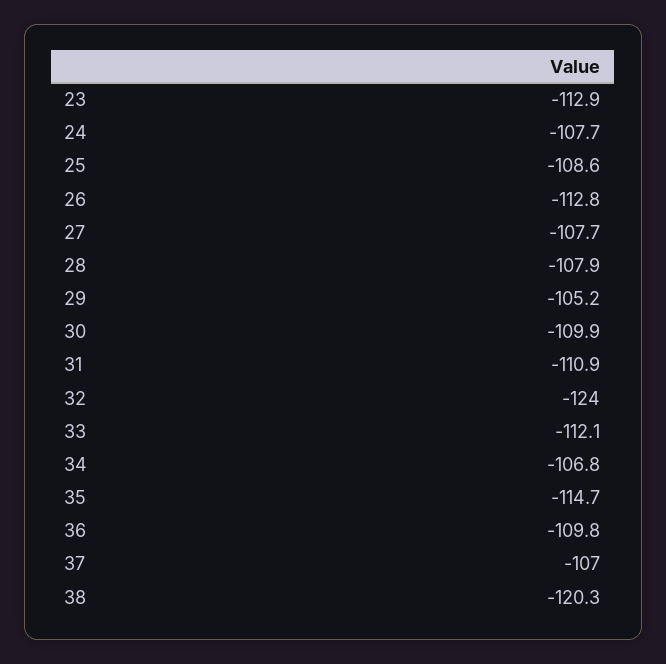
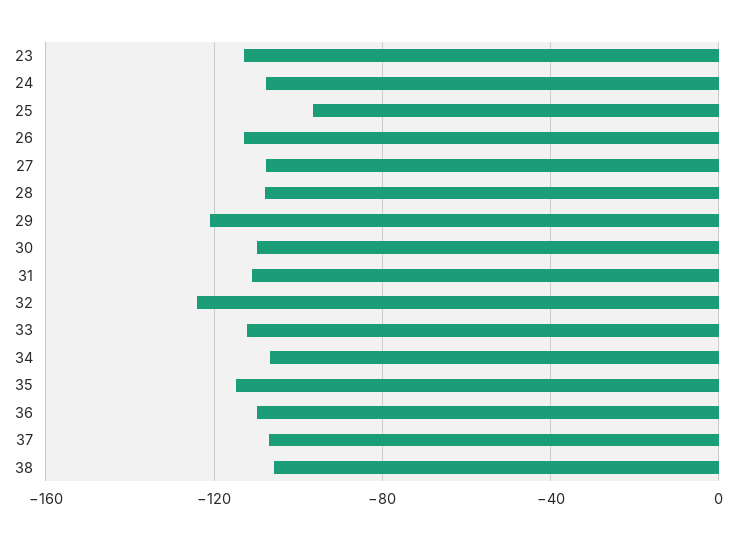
25: -108.6 -> -95
29: -105.2 -> -120
38: -120.3 -> -105

